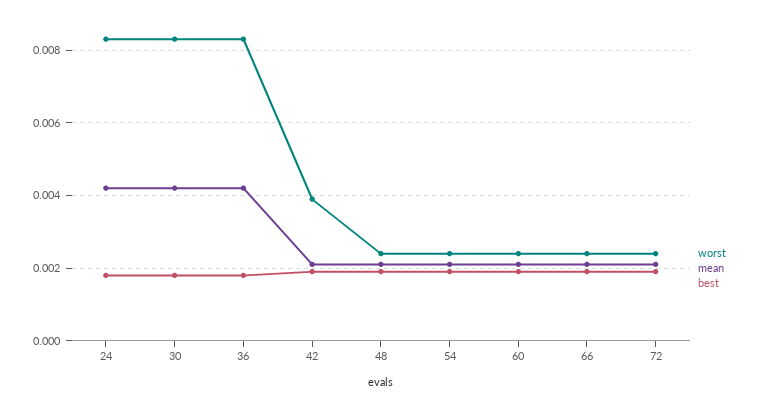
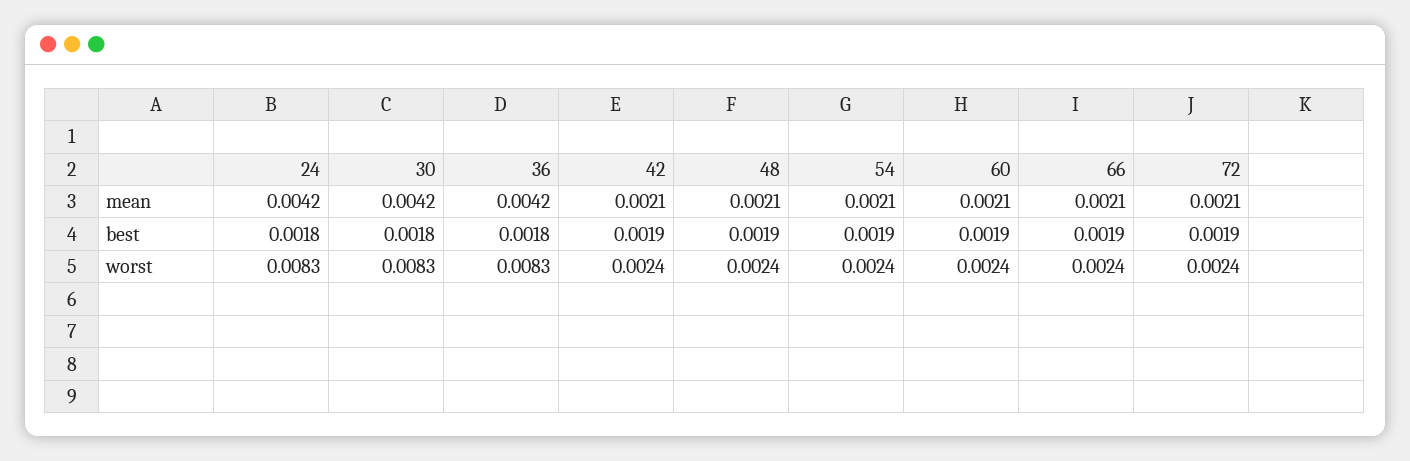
worst, 42: 0.004 -> 0.0024

